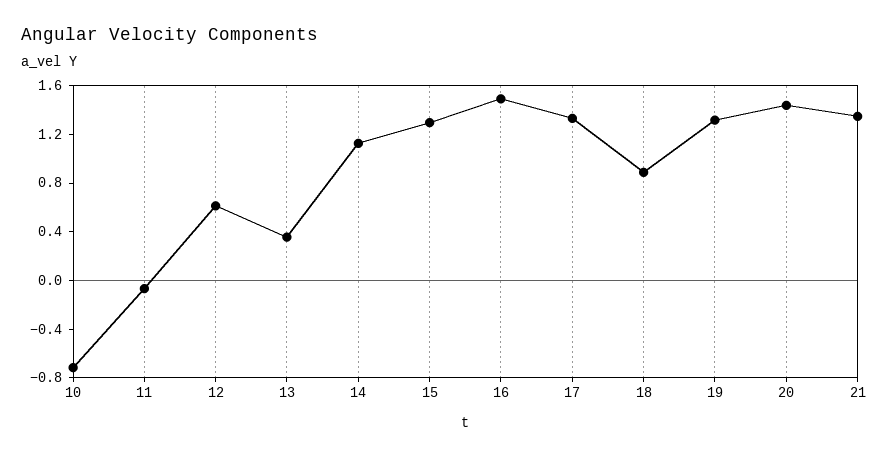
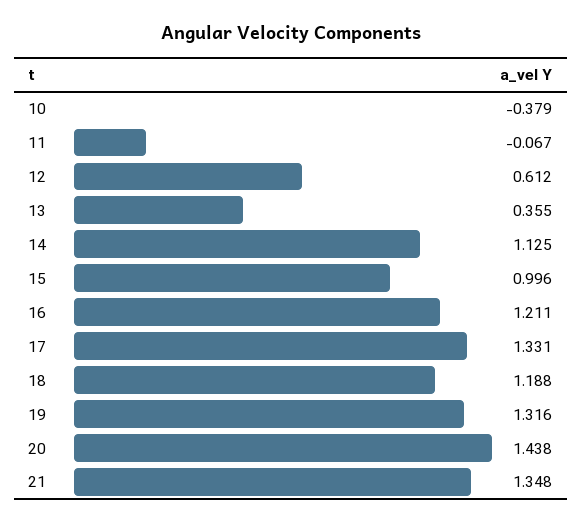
10: -0.7 -> -0.379
15: 1.3 -> 0.996
16: 1.5 -> 1.211
18: 0.9 -> 1.188

